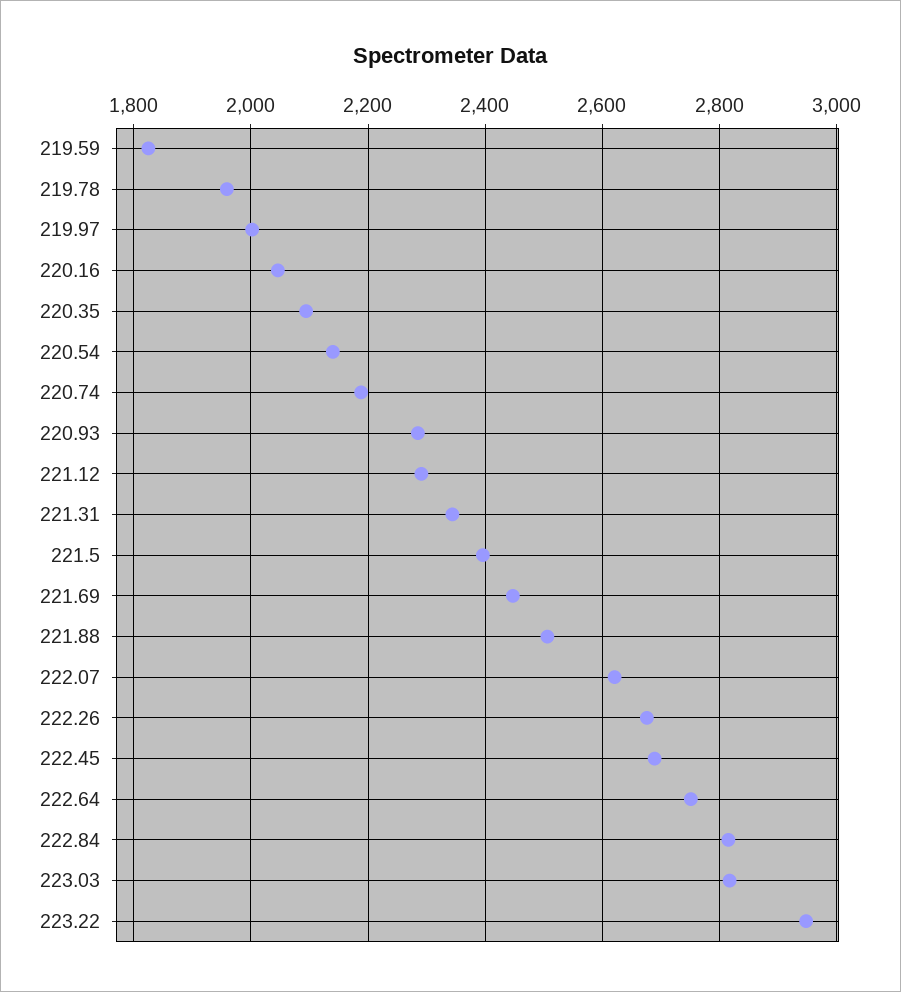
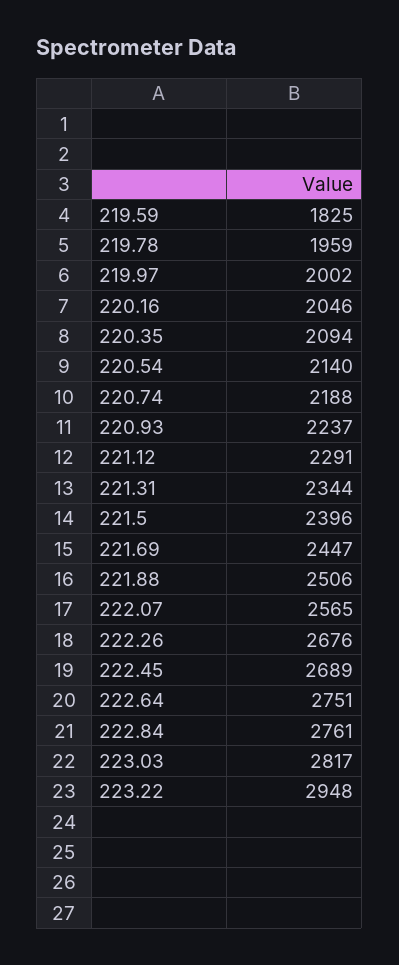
220.93: 2280 -> 2237
222.07: 2620 -> 2565
222.84: 2820 -> 2761

